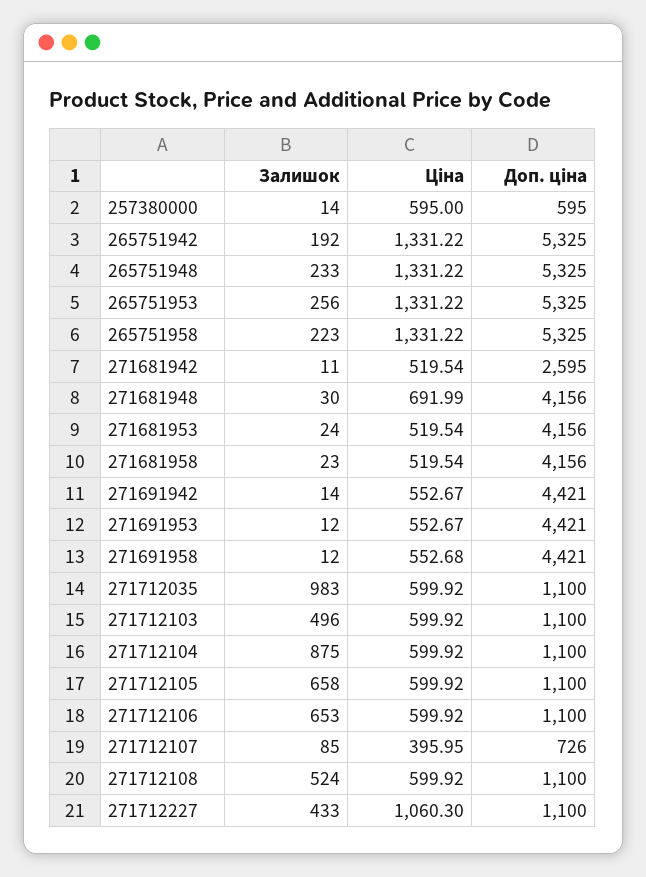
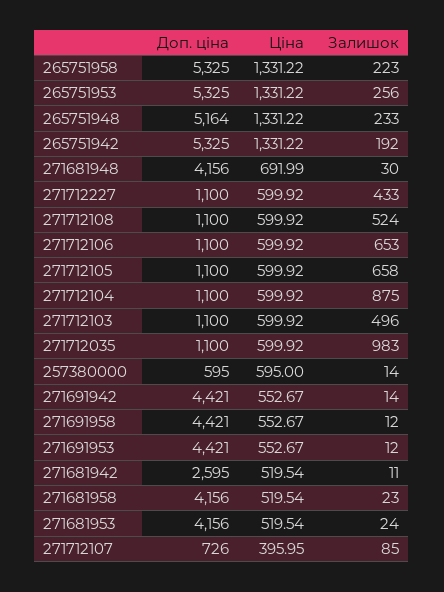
Доп. ціна, 265751948: 5325 -> 5164
Ціна, 271691958: 552.68 -> 552.67
Ціна, 271712227: 1060.3 -> 599.92

